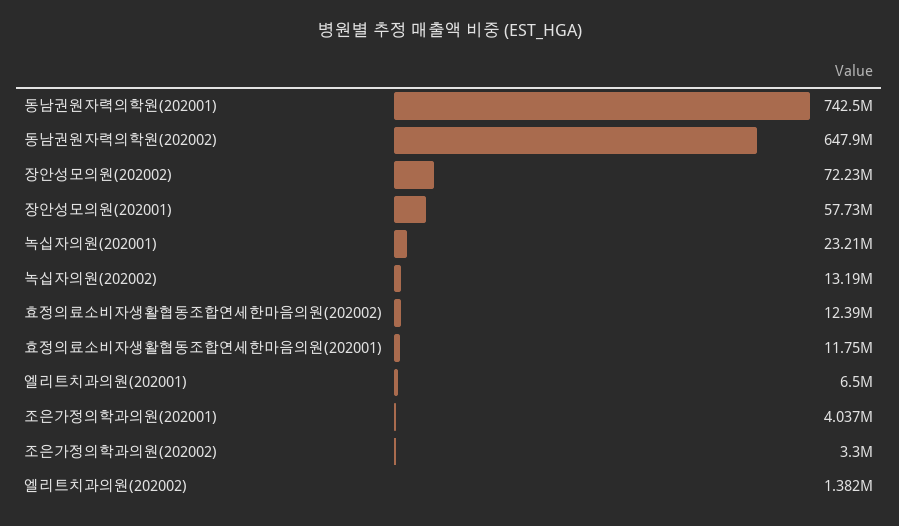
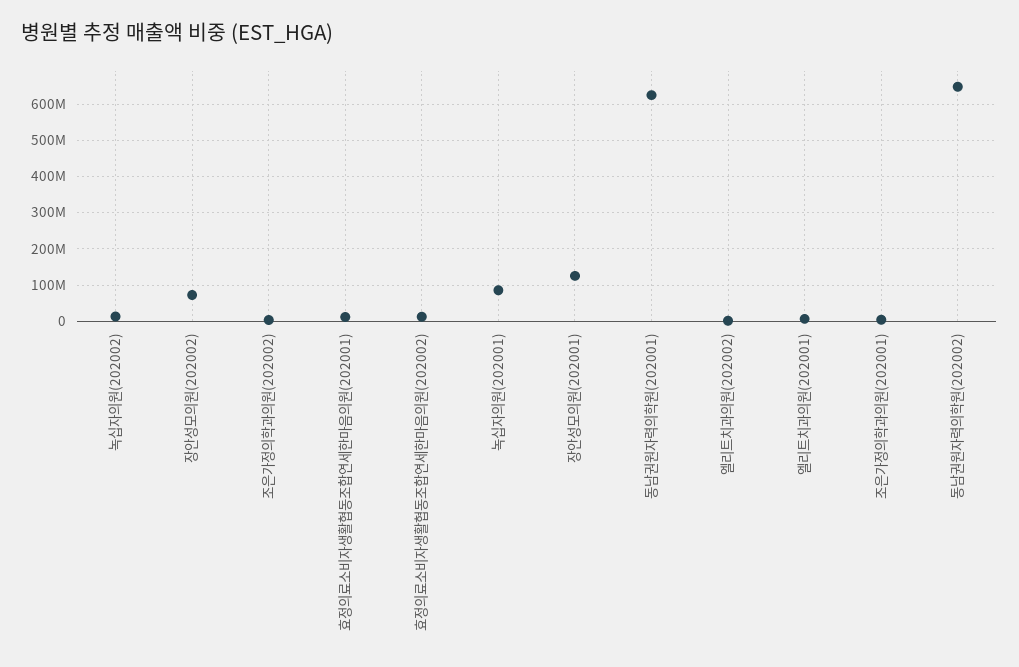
동남권원자력의학원(202001): 742500000 -> 620000000
장안성모의원(202001): 57730000 -> 120000000
녹십자의원(202001): 23210000 -> 80000000

